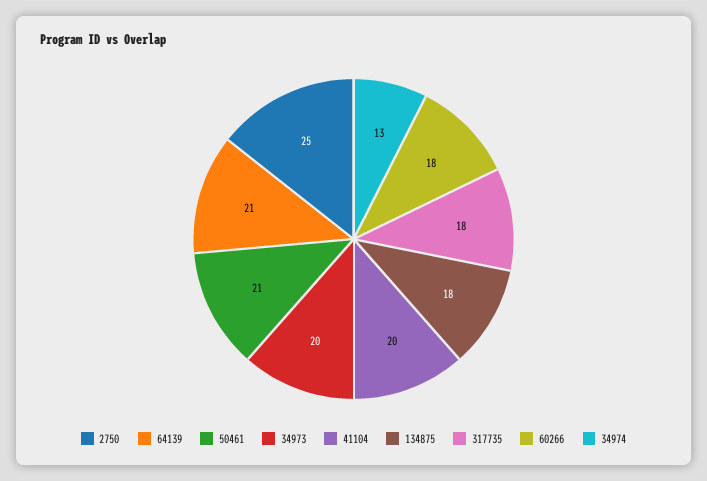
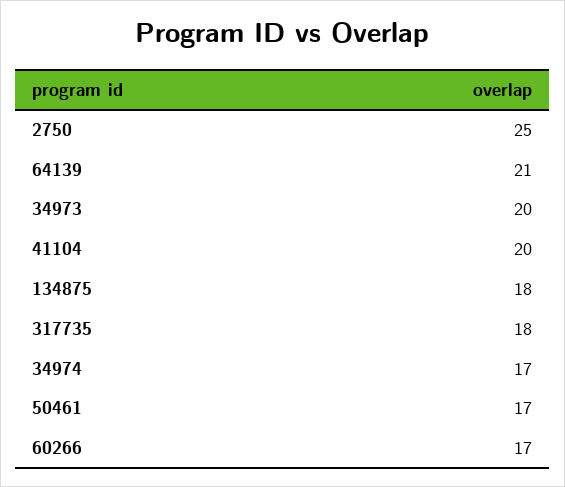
50461: 21 -> 17
60266: 18 -> 17
34974: 13 -> 17

